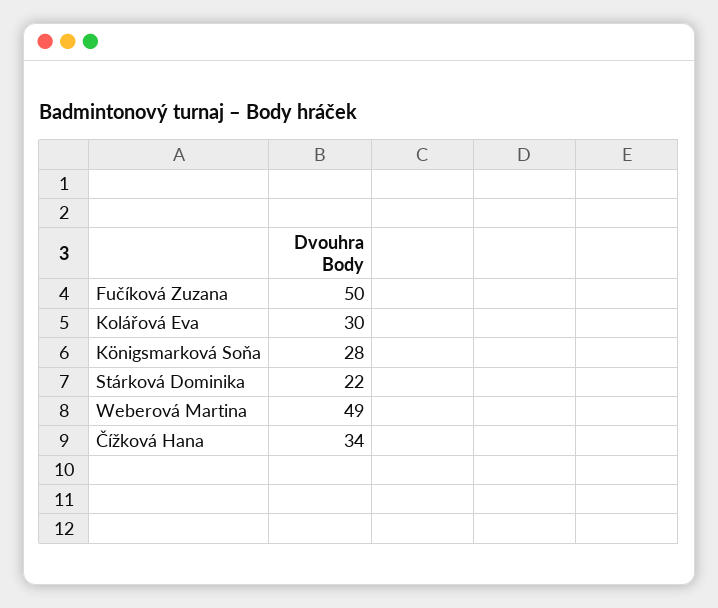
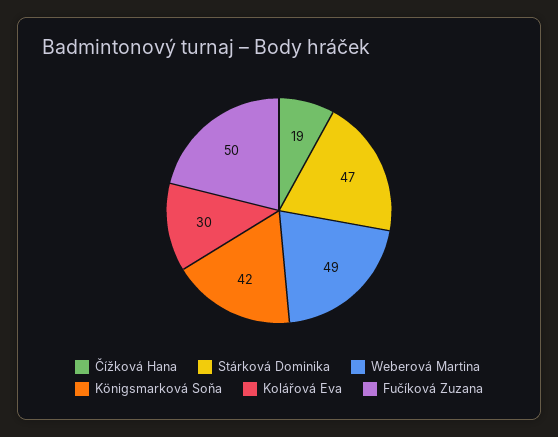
Königsmarková Soňa: 28 -> 42
Stárková Dominika: 22 -> 47
Čížková Hana: 34 -> 19

